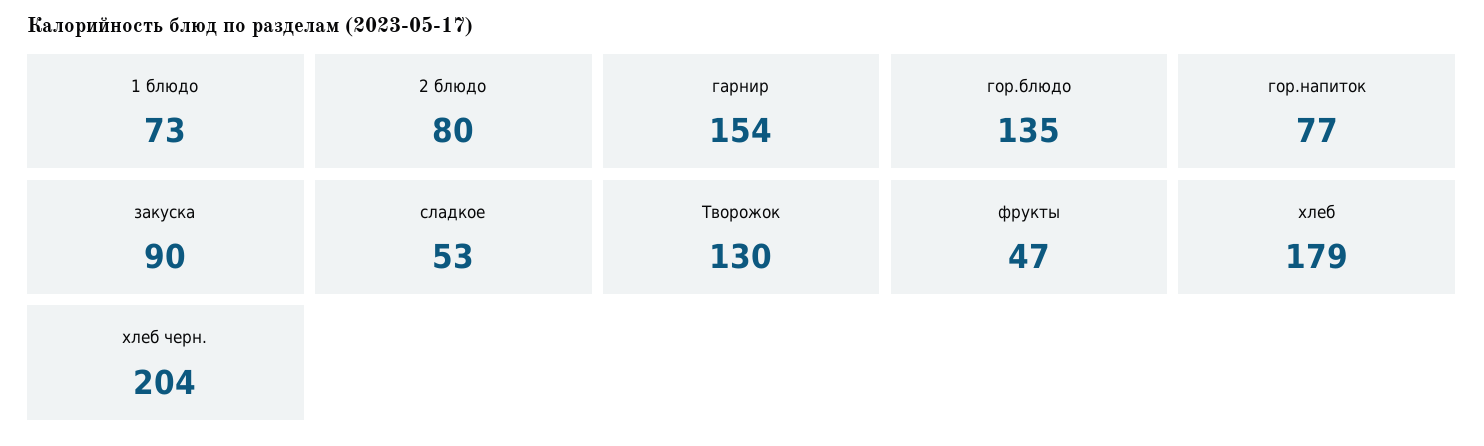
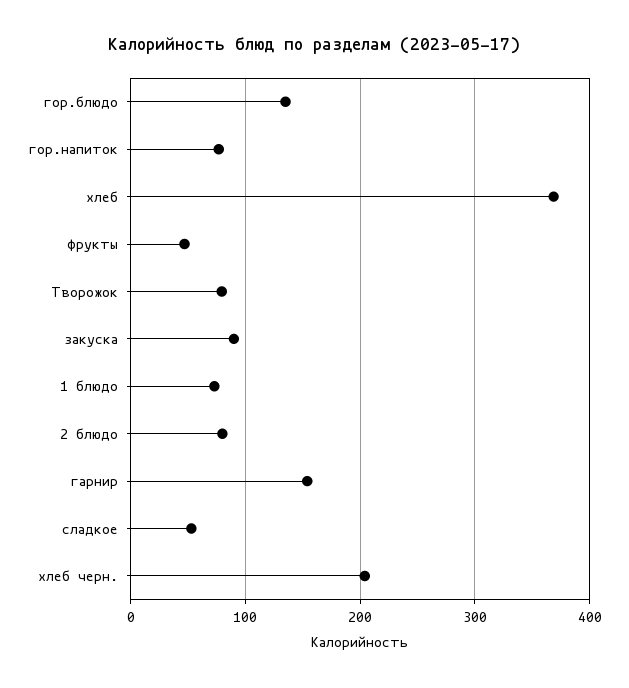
Творожок: 130 -> 80
хлеб: 179 -> 370

